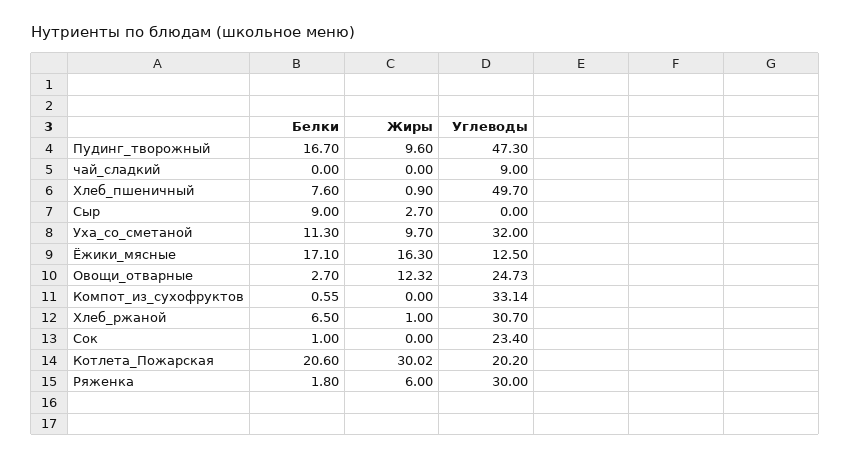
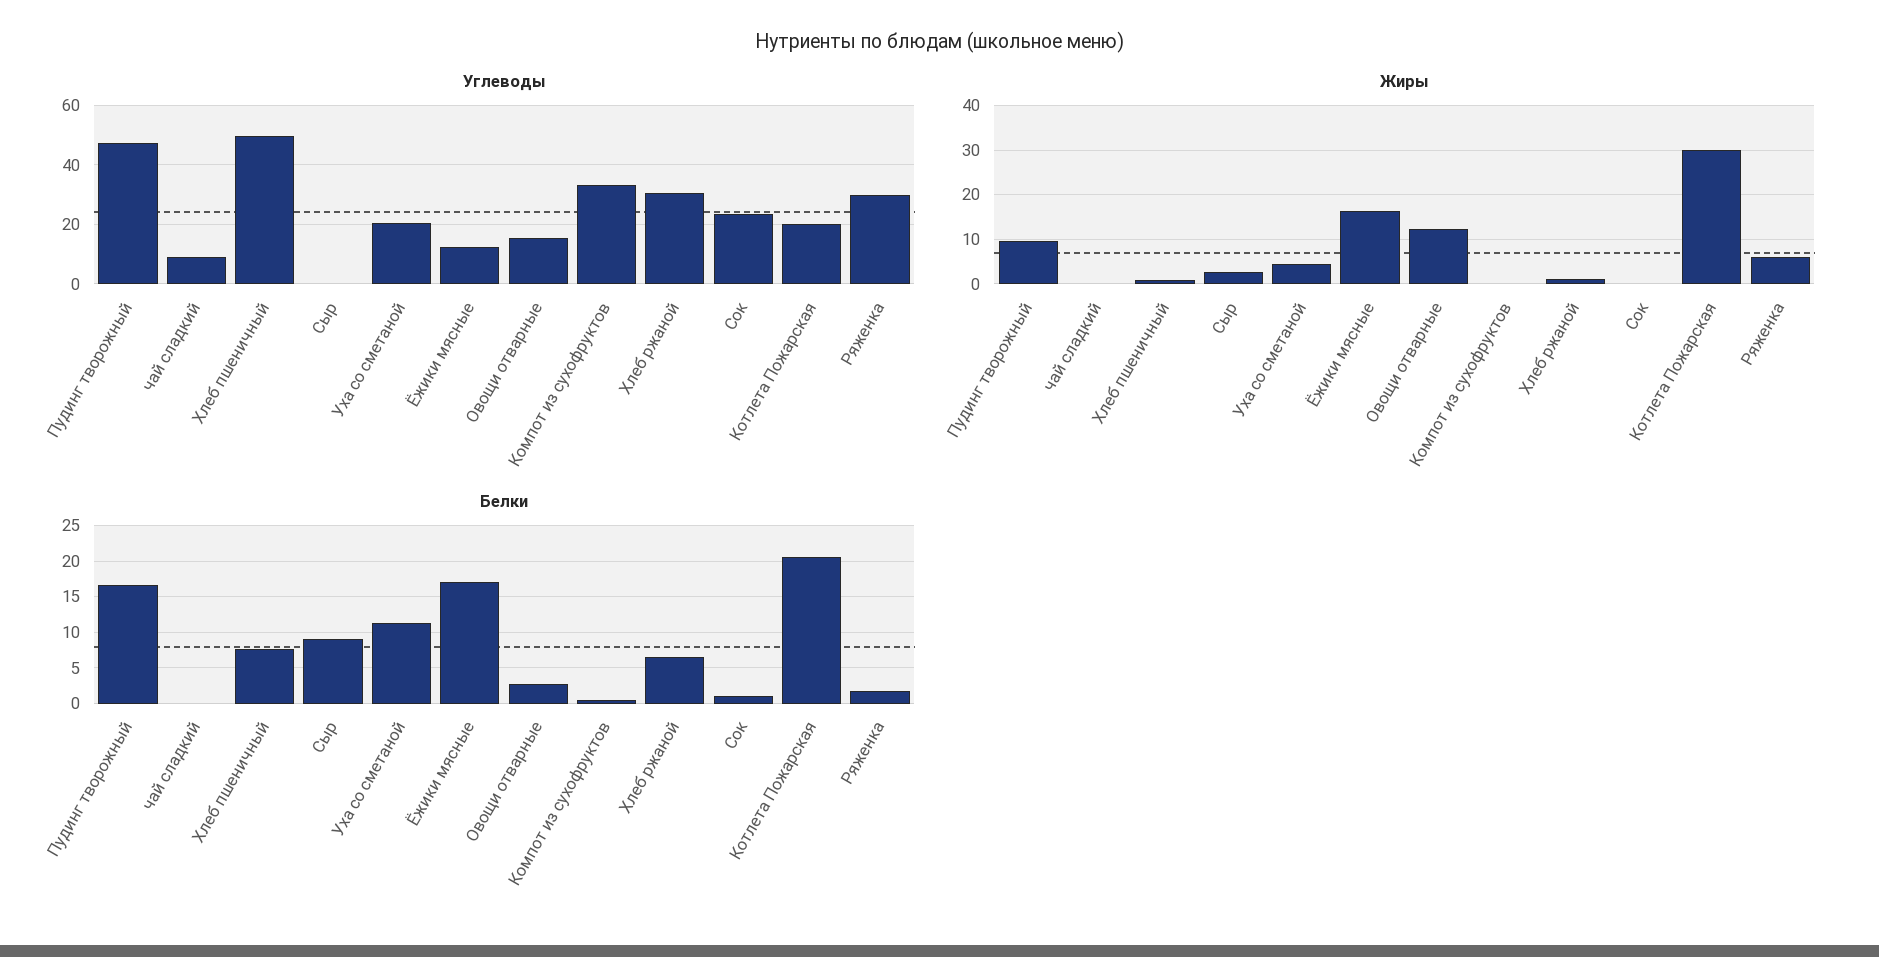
Жиры, Уха_со_сметаной: 9.7 -> 4
Углеводы, Уха_со_сметаной: 32 -> 20
Углеводы, Овощи_отварные: 24.73 -> 15

